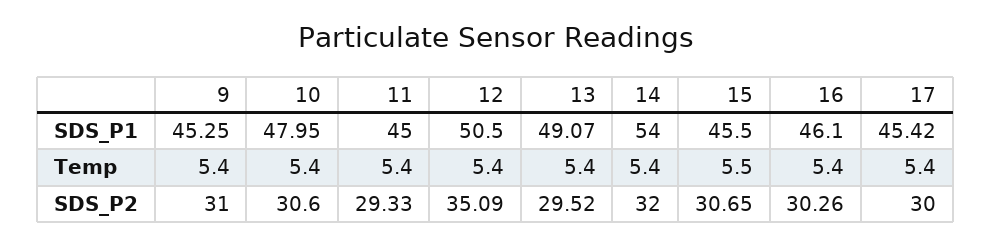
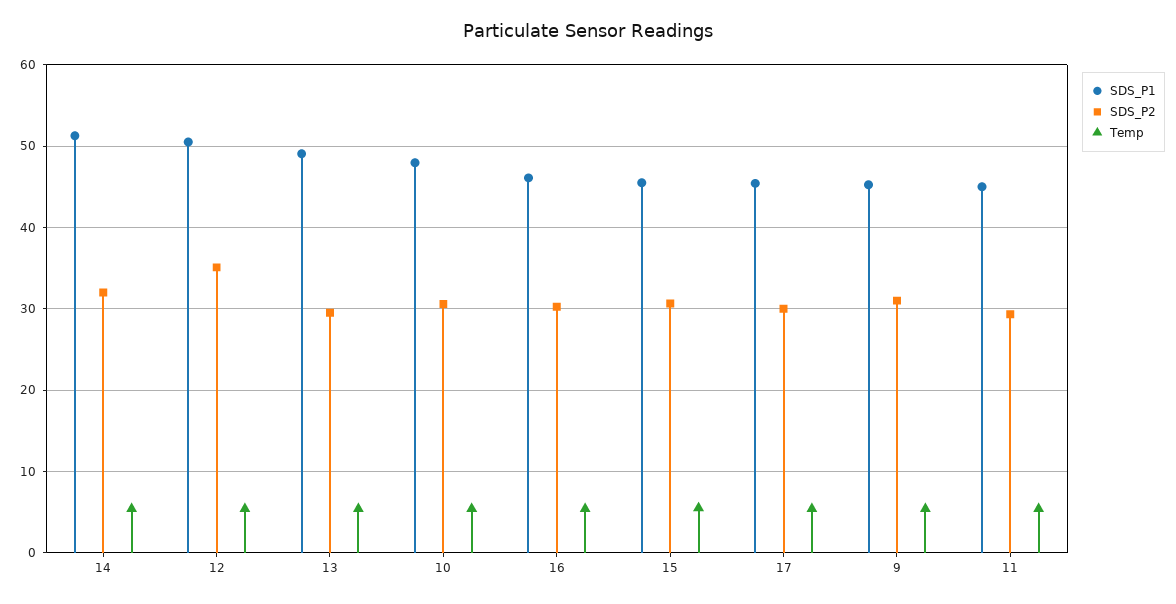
SDS_P1, 14: 54 -> 51

